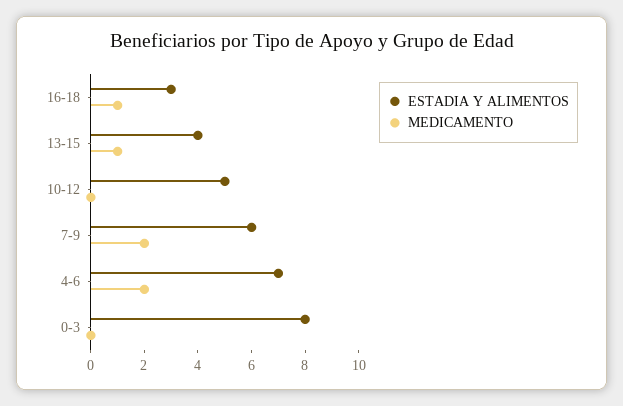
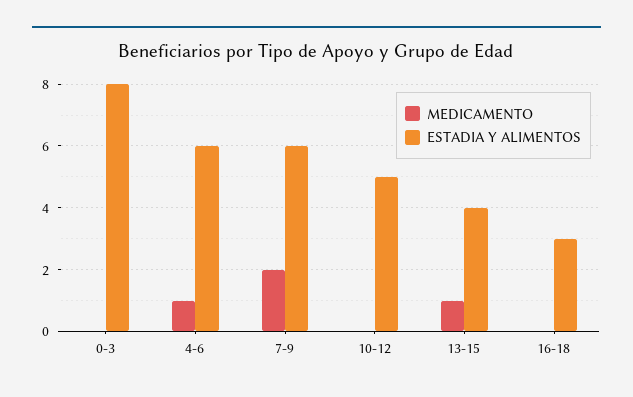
MEDICAMENTO, 16-18: 1 -> 0
ESTADIA Y ALIMENTOS, 4-6: 7 -> 6
MEDICAMENTO, 4-6: 2 -> 1

